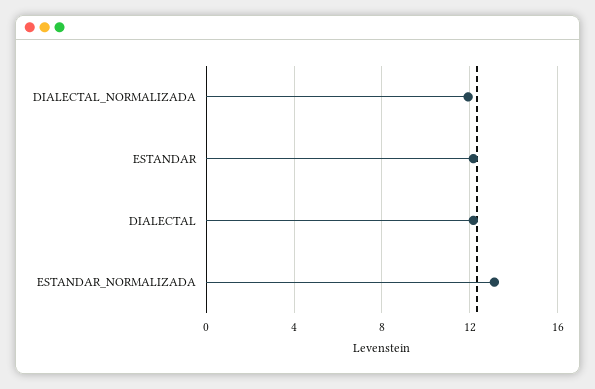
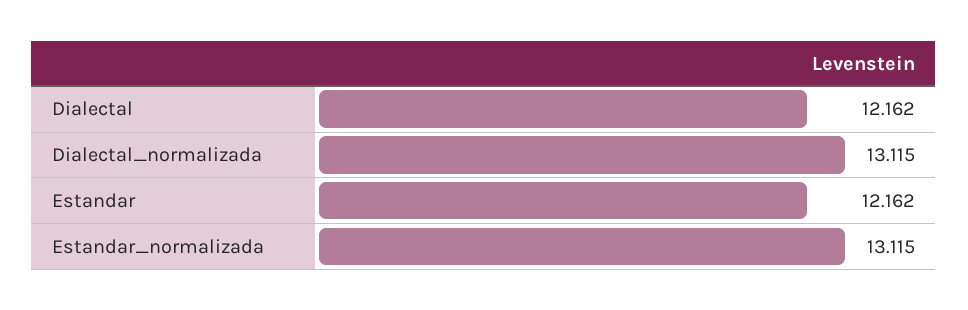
DIALECTAL_NORMALIZADA: 12 -> 13.115

